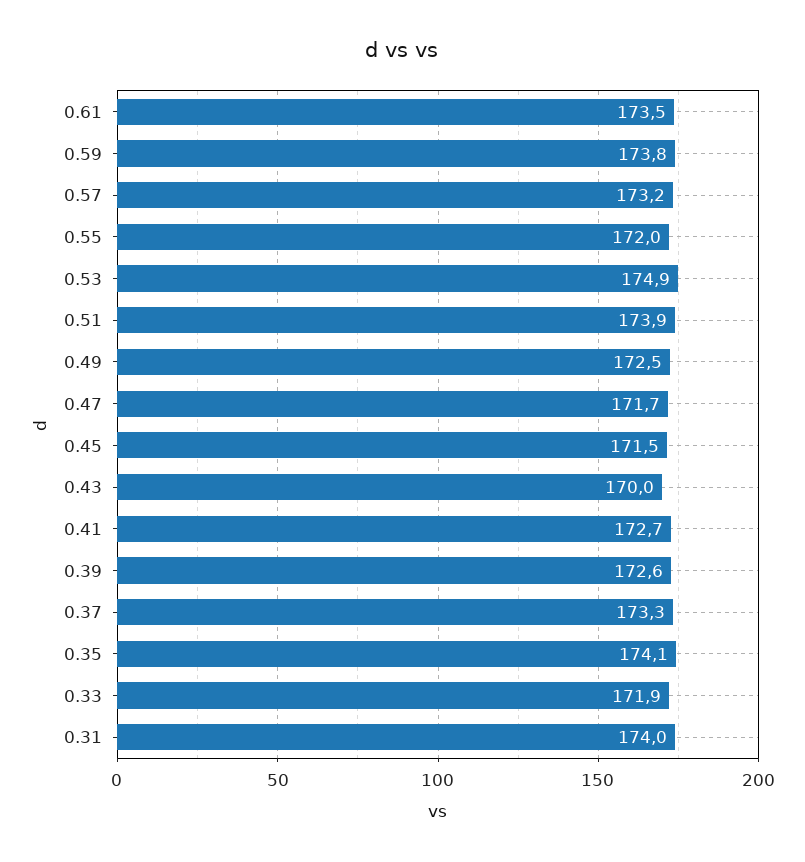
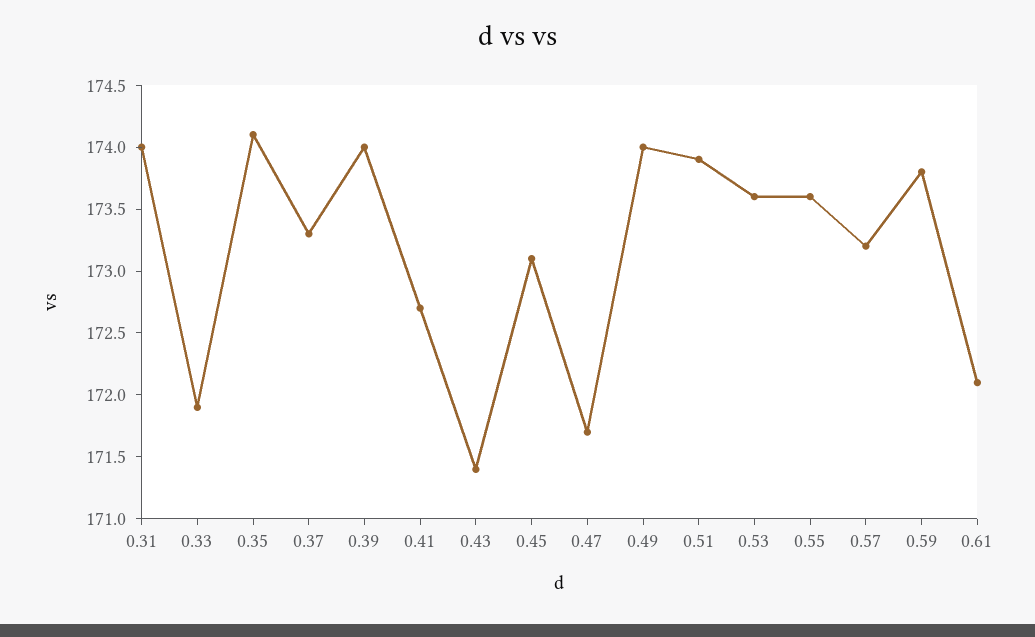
0.61: 173.5 -> 172.1
0.55: 172 -> 173.6
0.53: 174.9 -> 173.6
0.49: 172.5 -> 174
0.45: 171.5 -> 173.1
0.43: 170 -> 171.4
0.39: 172.6 -> 174

